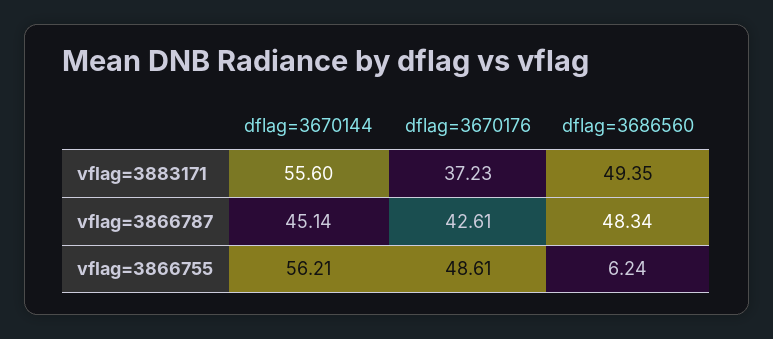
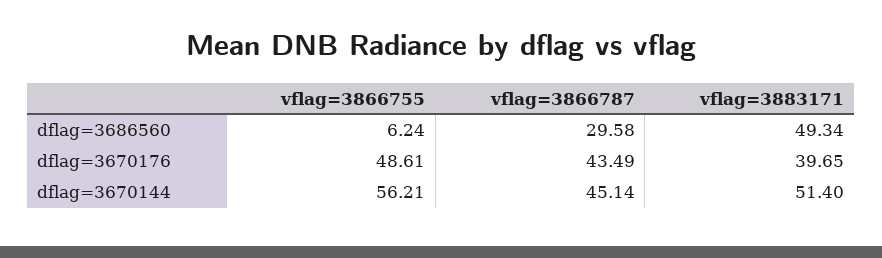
dflag=3670144, vflag=3883171: 55.6 -> 51.4
dflag=3670176, vflag=3883171: 37.23 -> 39.65
dflag=3686560, vflag=3883171: 49.35 -> 49.34
dflag=3670176, vflag=3866787: 42.61 -> 43.49
dflag=3686560, vflag=3866787: 48.34 -> 29.58

